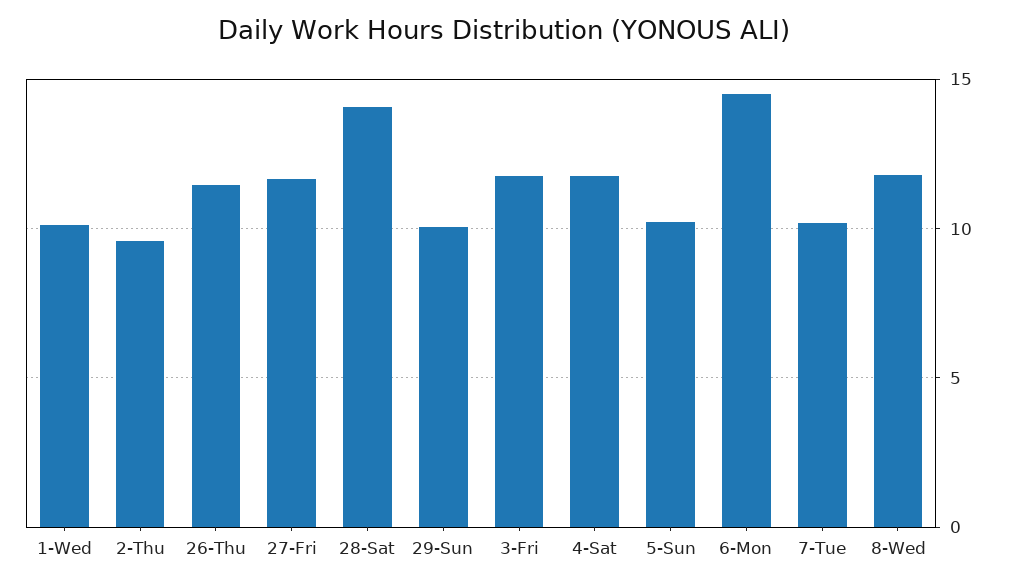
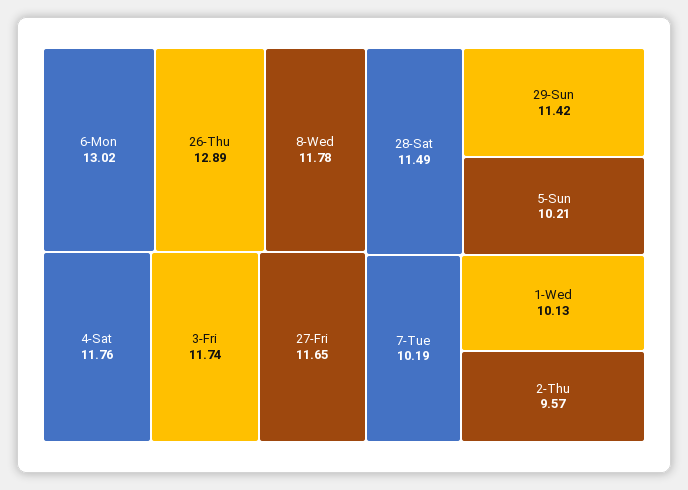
26-Thu: 11.5 -> 12.89
28-Sat: 14 -> 11.49
29-Sun: 10 -> 11.42
6-Mon: 14.5 -> 13.02

